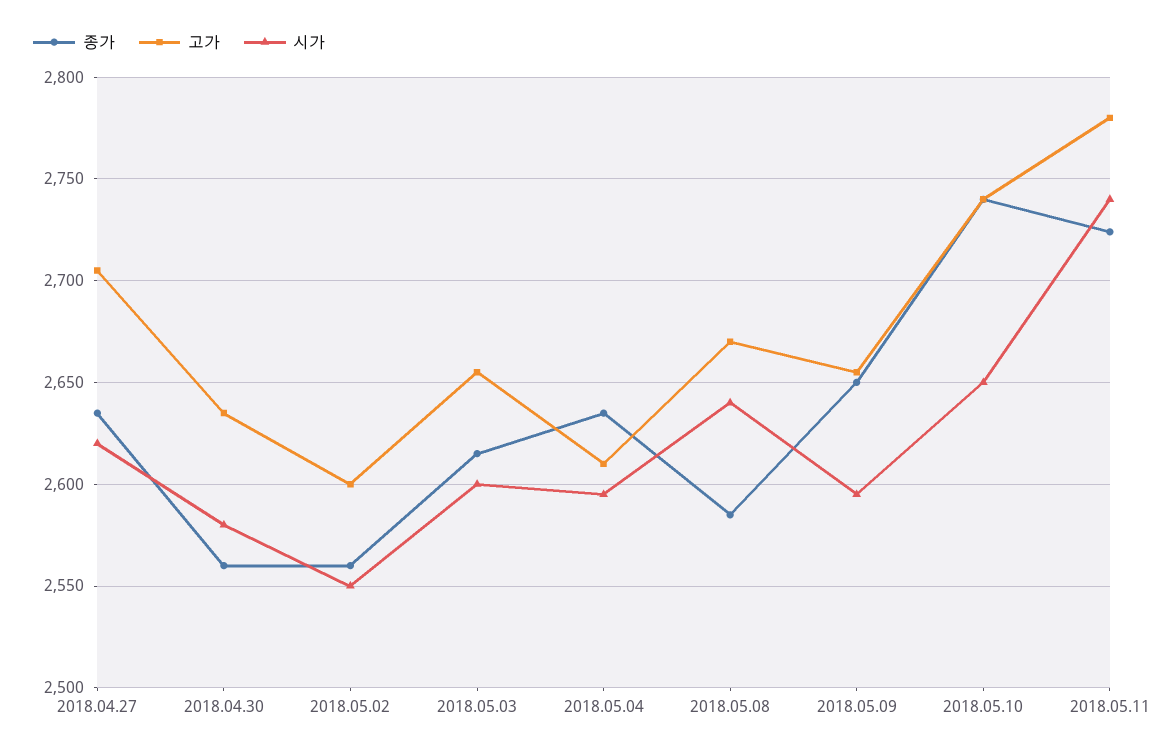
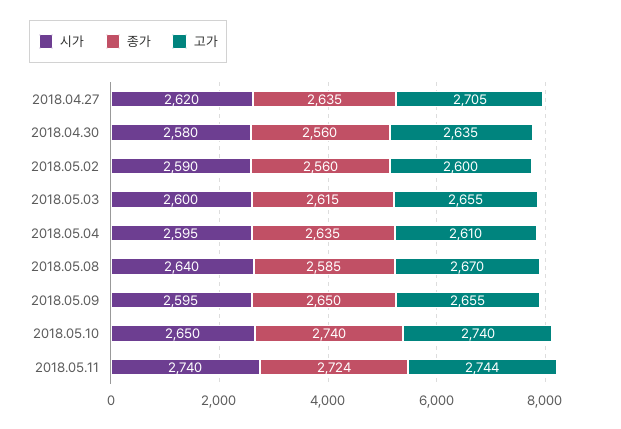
시가, 2018.05.02: 2550 -> 2590
고가, 2018.05.11: 2780 -> 2744

